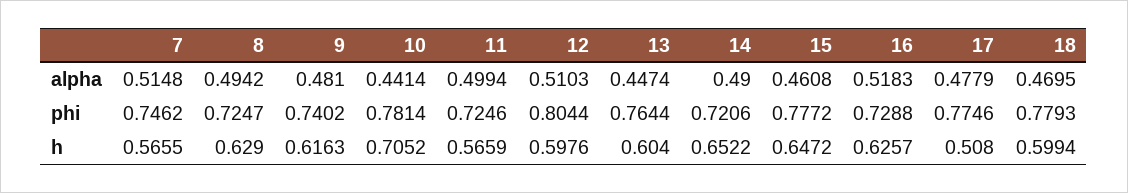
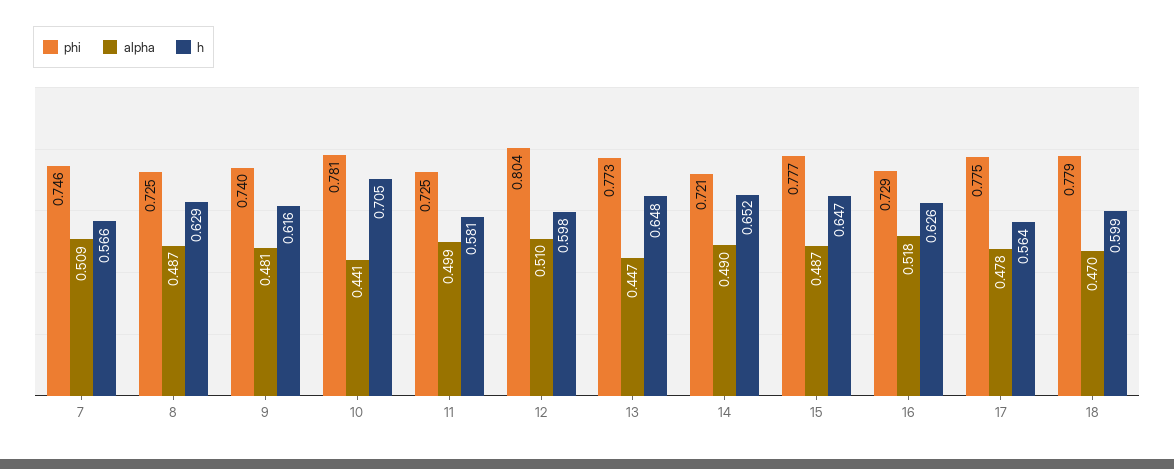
alpha, 7: 0.5148 -> 0.509
alpha, 8: 0.4942 -> 0.487
alpha, 15: 0.4608 -> 0.487
phi, 13: 0.7644 -> 0.773
h, 11: 0.5659 -> 0.581
h, 13: 0.604 -> 0.648
h, 17: 0.508 -> 0.564

